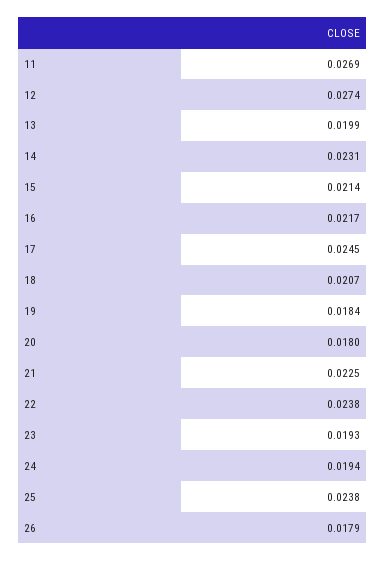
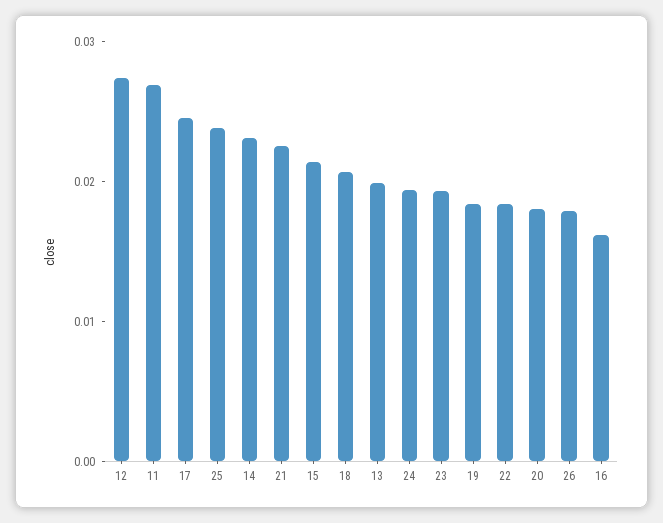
16: 0.0217 -> 0.016
22: 0.0238 -> 0.018

